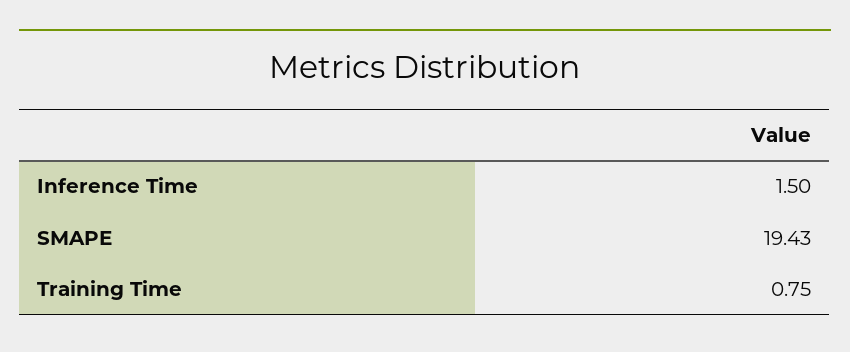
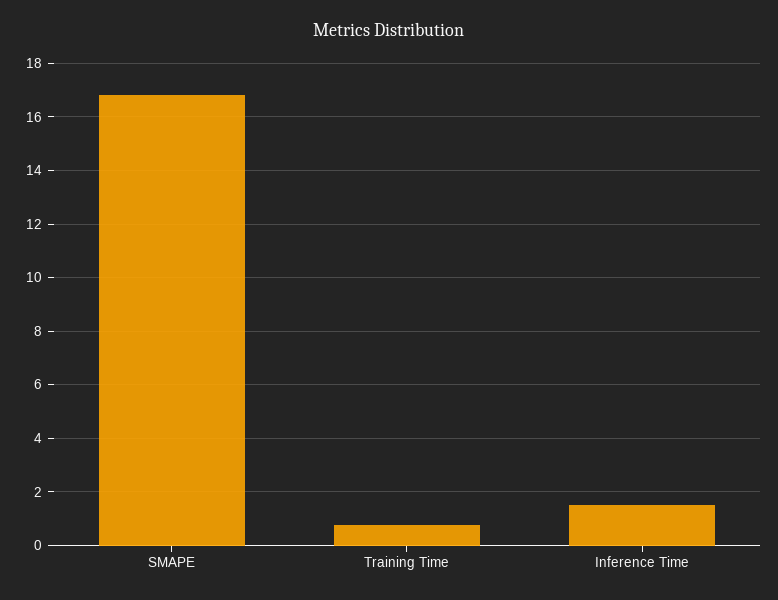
SMAPE: 19.43 -> 16.75

